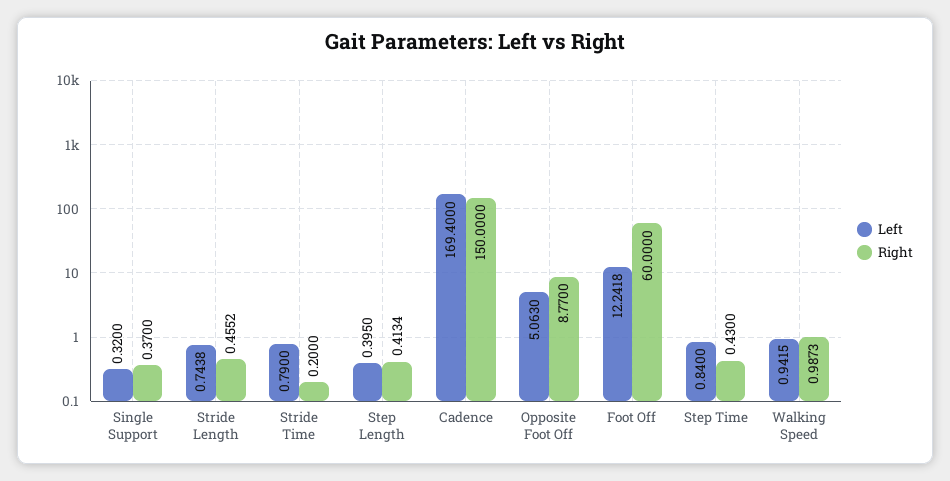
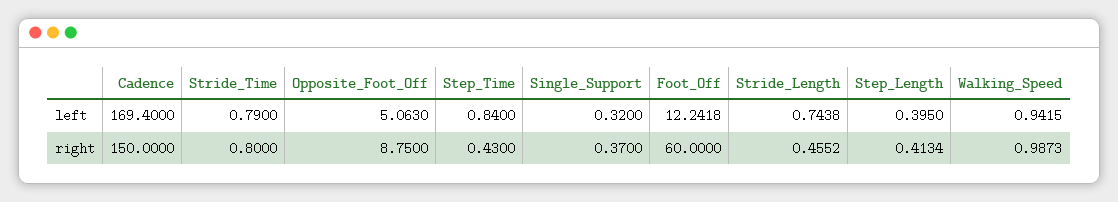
Right, Stride Time: 0.2 -> 0.8
Right, Opposite Foot Off: 8.77 -> 8.75

